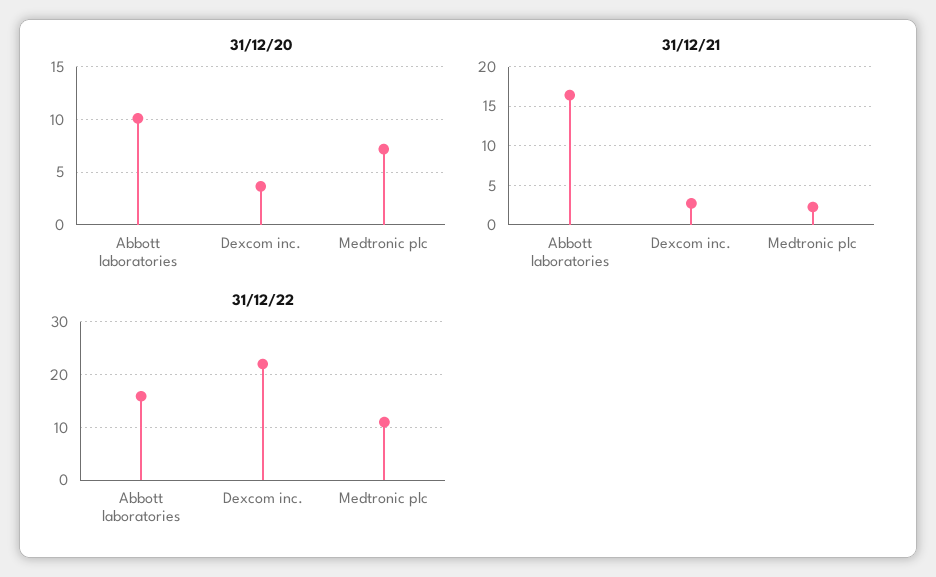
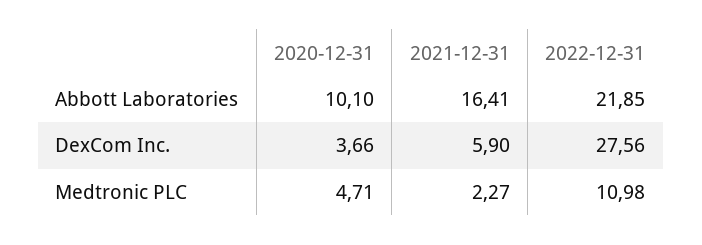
31/12/20, Medtronic plc: 7 -> 4.71
31/12/21, Dexcom inc.: 3 -> 5.9
31/12/22, Abbott laboratories: 16 -> 21.85
31/12/22, Dexcom inc.: 22 -> 27.56

